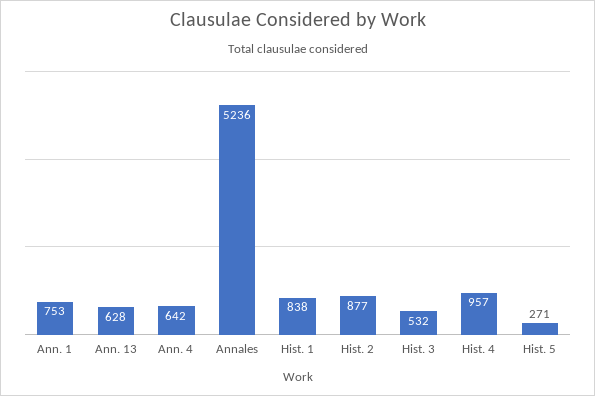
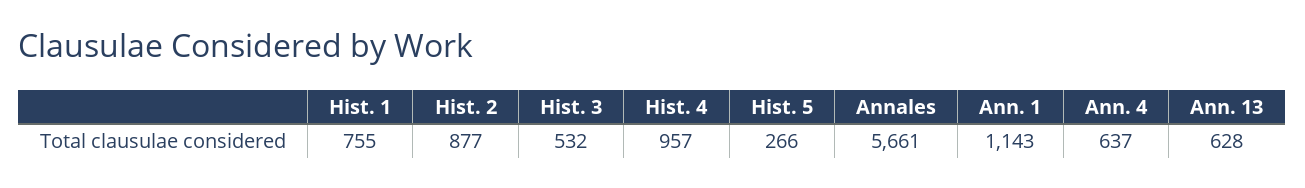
Ann. 1: 753 -> 1143
Ann. 4: 642 -> 637
Annales: 5236 -> 5661
Hist. 1: 838 -> 755
Hist. 5: 271 -> 266

